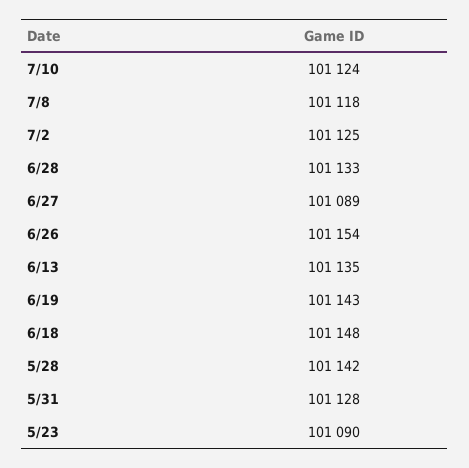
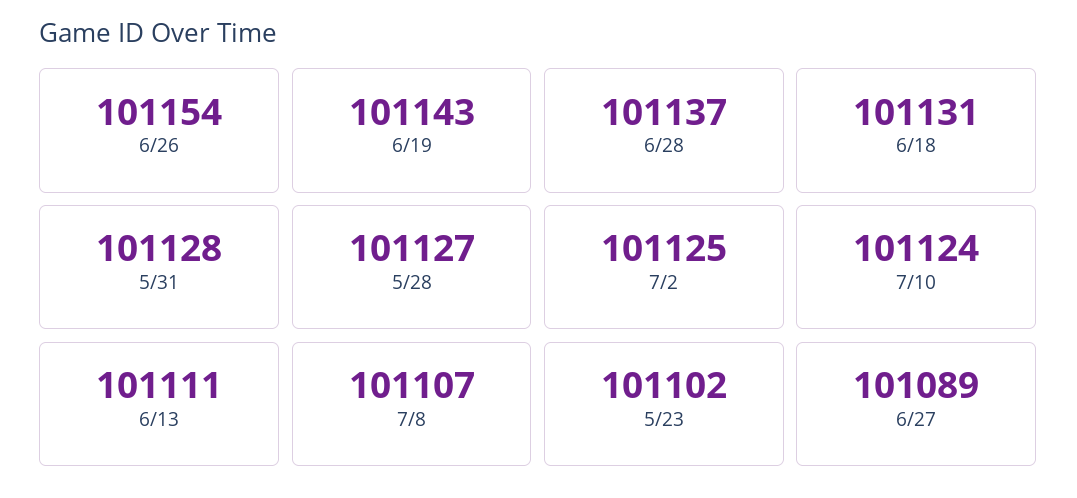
7/8: 101118 -> 101107
6/28: 101133 -> 101137
6/13: 101135 -> 101111
6/18: 101148 -> 101131
5/28: 101142 -> 101127
5/23: 101090 -> 101102

